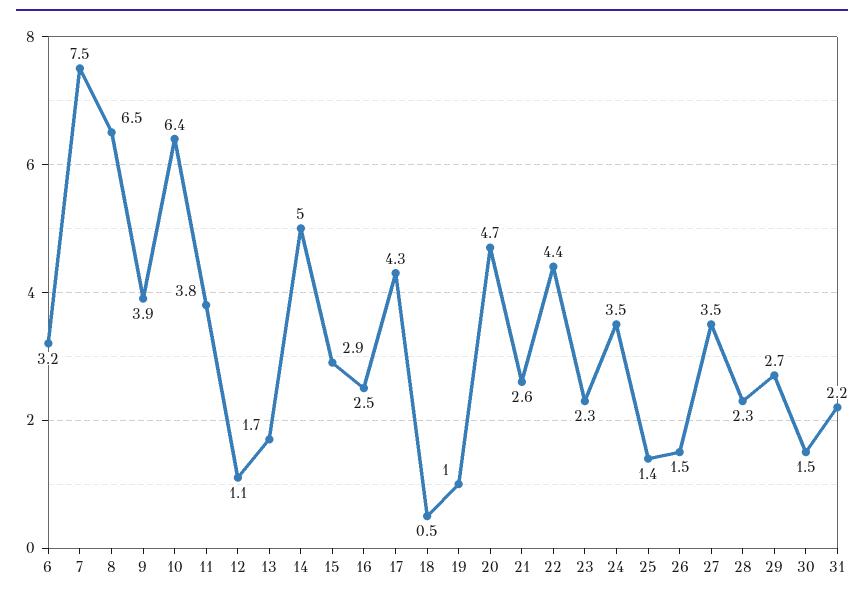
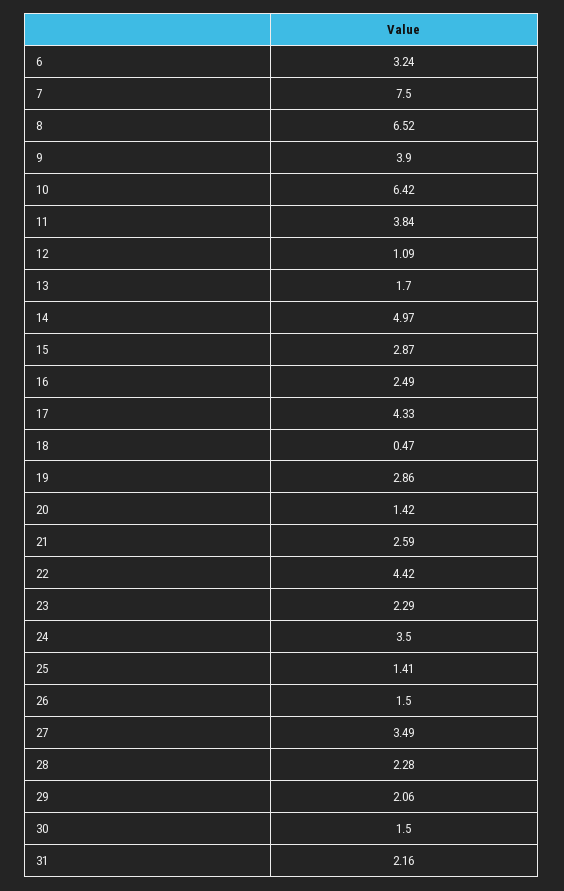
19: 1 -> 2.86
20: 4.7 -> 1.42
29: 2.7 -> 2.06

